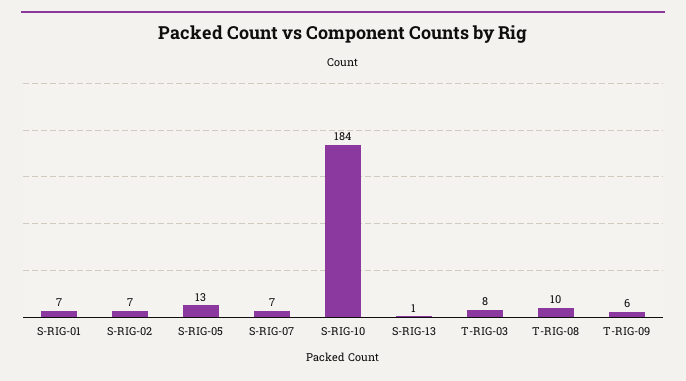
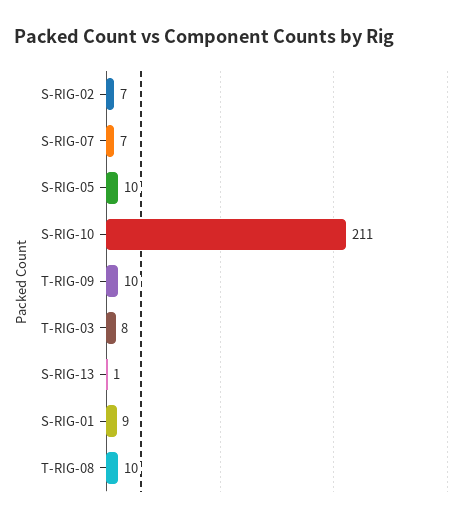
S-RIG-01: 7 -> 9
S-RIG-05: 13 -> 10
S-RIG-10: 184 -> 211
T-RIG-09: 6 -> 10

